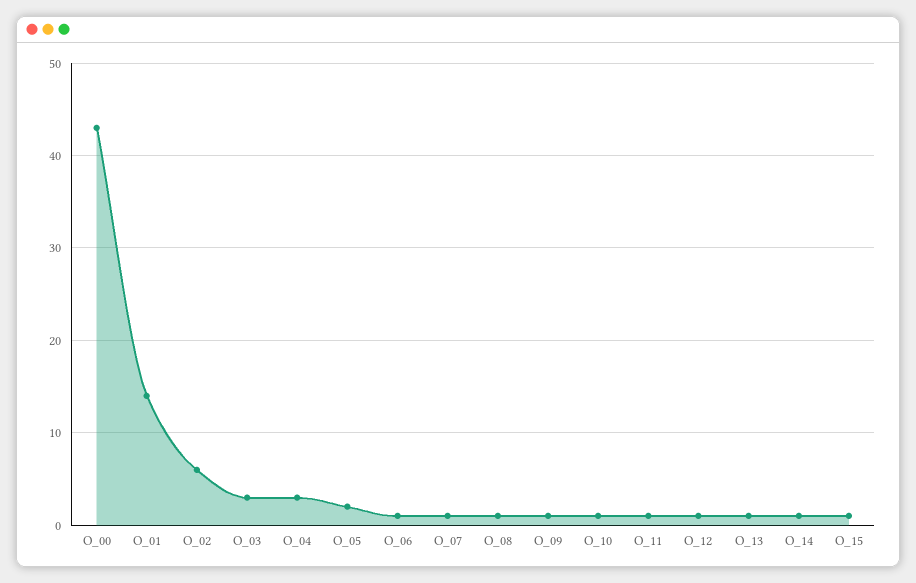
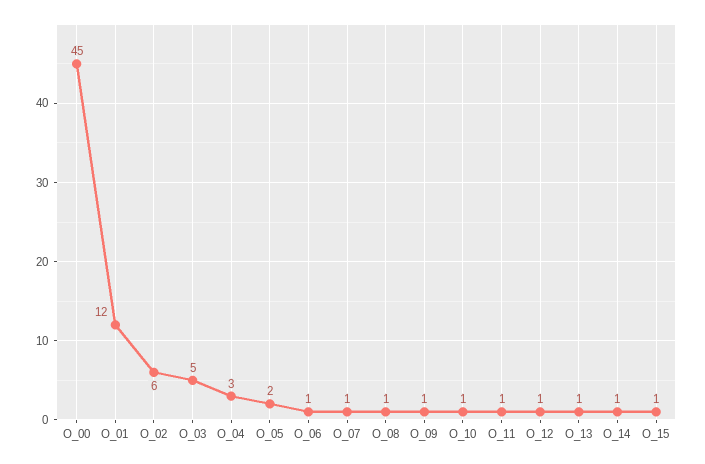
O_00: 43 -> 45
O_01: 14 -> 12
O_03: 3 -> 5

